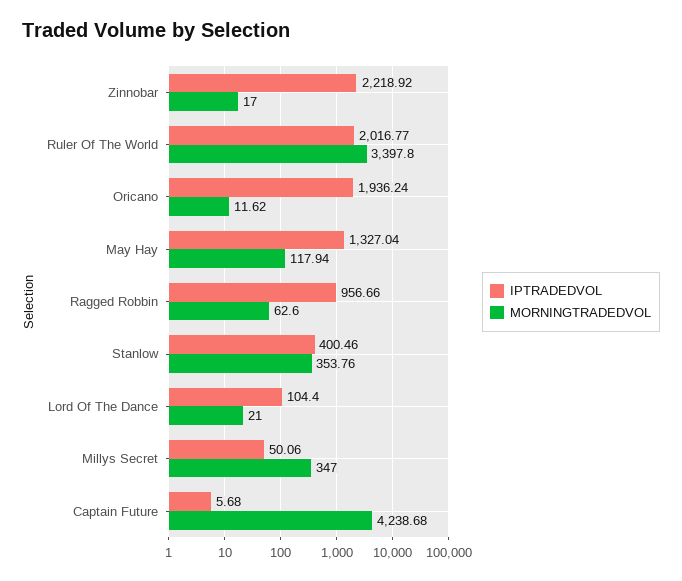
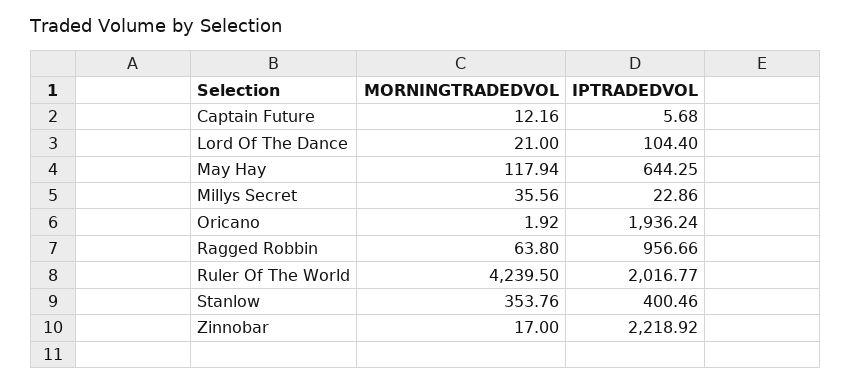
MORNINGTRADEDVOL, Ruler Of The World: 3397.8 -> 4239.5
MORNINGTRADEDVOL, Oricano: 11.62 -> 1.92
IPTRADEDVOL, May Hay: 1327.04 -> 644.25
MORNINGTRADEDVOL, Ragged Robbin: 62.6 -> 63.8
IPTRADEDVOL, Millys Secret: 50.06 -> 22.86
MORNINGTRADEDVOL, Millys Secret: 347 -> 35.56
MORNINGTRADEDVOL, Captain Future: 4238.68 -> 12.16

